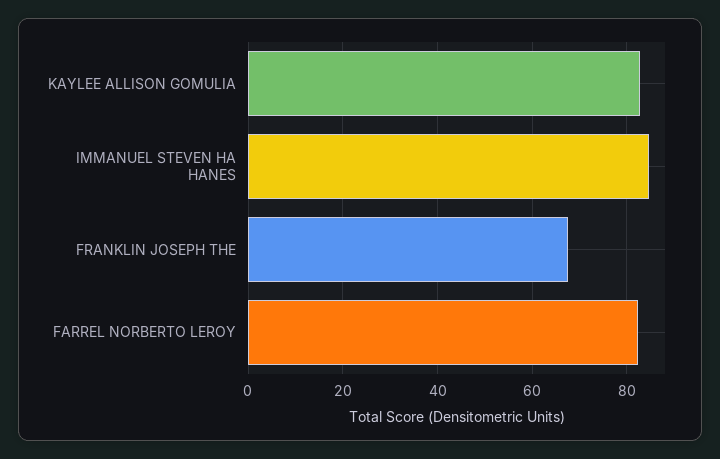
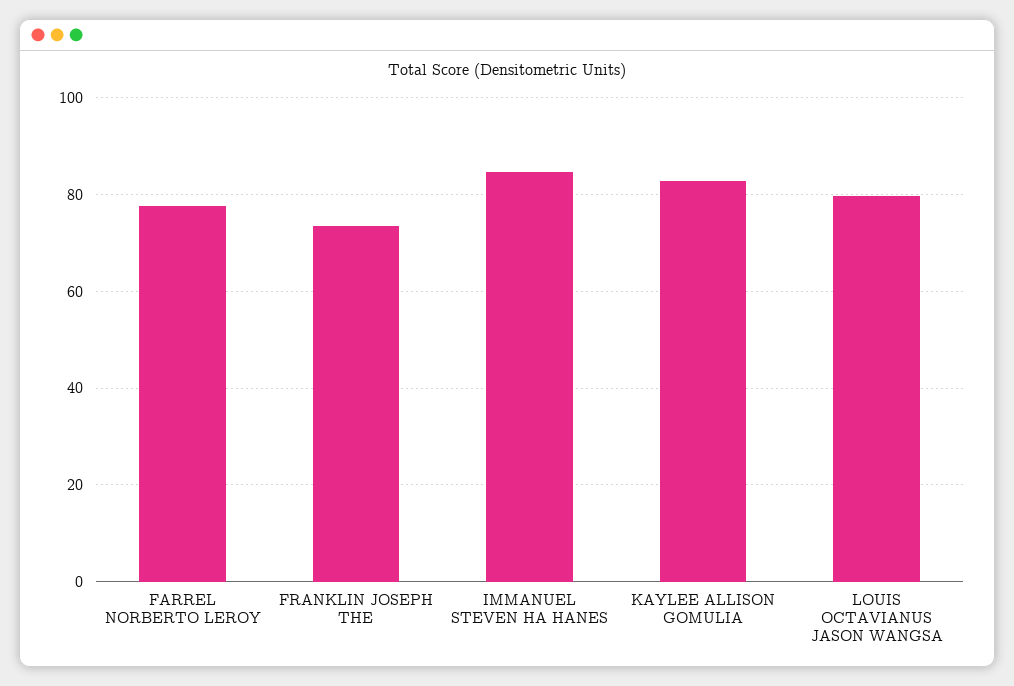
FRANKLIN JOSEPH THE: 68 -> 74
FARREL NORBERTO LEROY: 82 -> 78
LOUIS OCTAVIANUS JASON WANGSA: none -> 80

